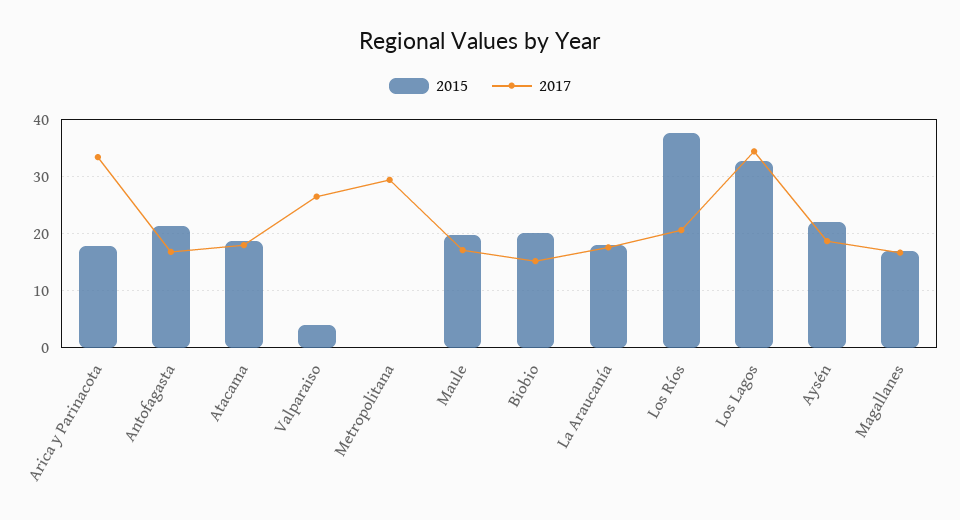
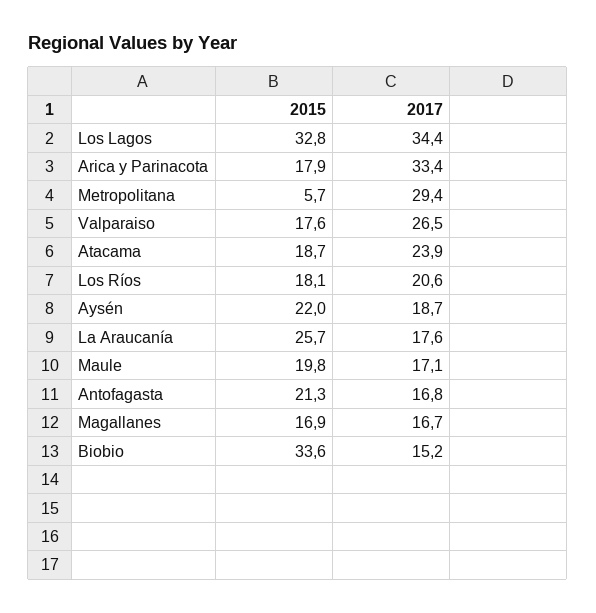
2017, Atacama: 18 -> 23.9
2015, Valparaiso: 4 -> 17.6
2015, Metropolitana: 0 -> 5.7
2015, Biobio: 20 -> 33.6
2015, La Araucanía: 18 -> 25.7
2015, Los Ríos: 38 -> 18.1

